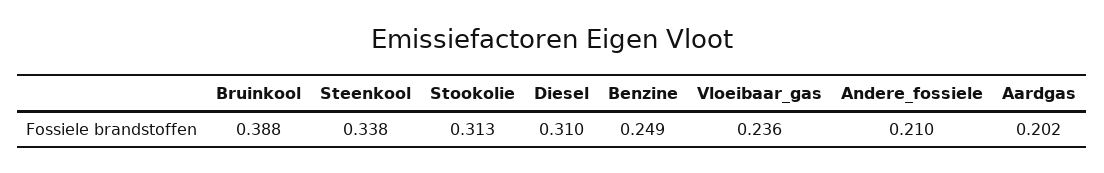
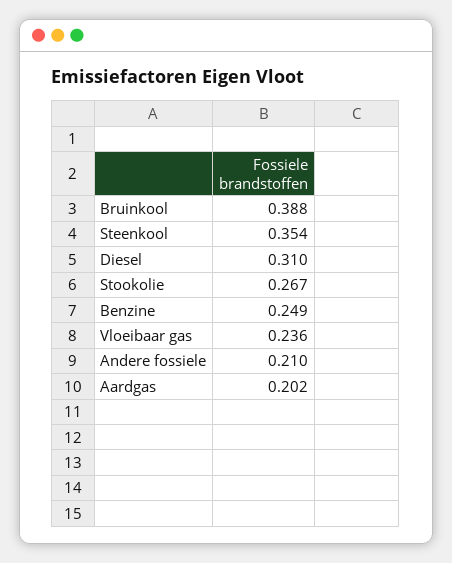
Steenkool: 0.338 -> 0.354
Stookolie: 0.313 -> 0.267

